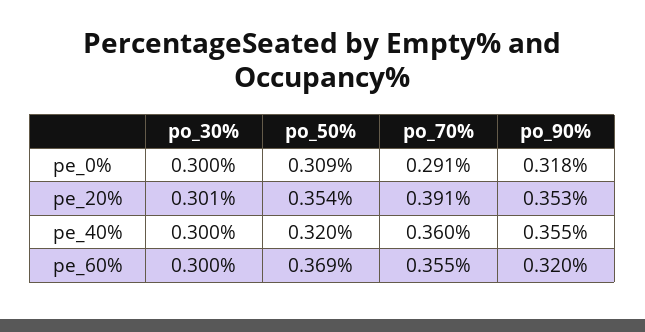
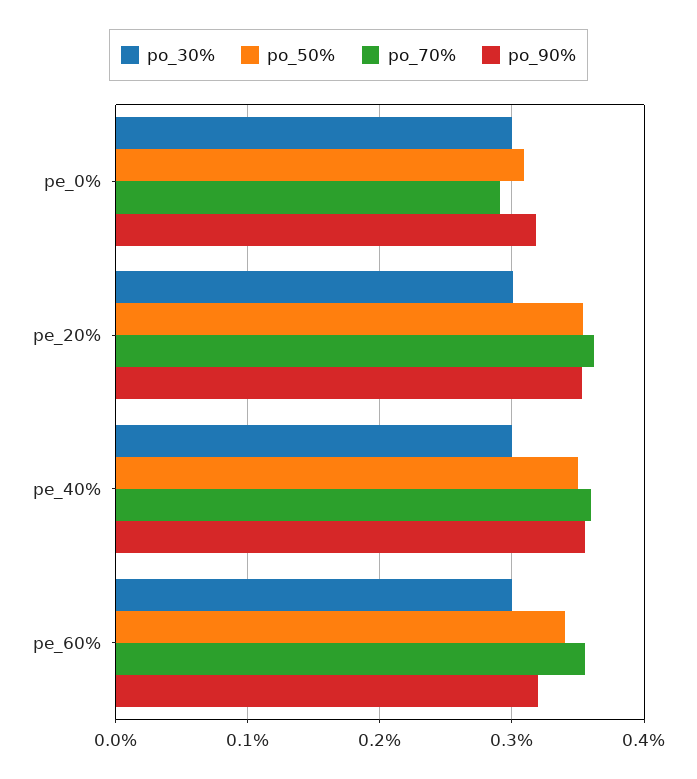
po_70%, pe_20%: 0.391 -> 0.36
po_50%, pe_40%: 0.32 -> 0.35
po_50%, pe_60%: 0.369 -> 0.34

